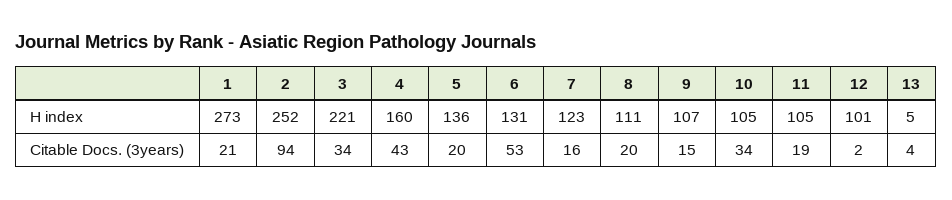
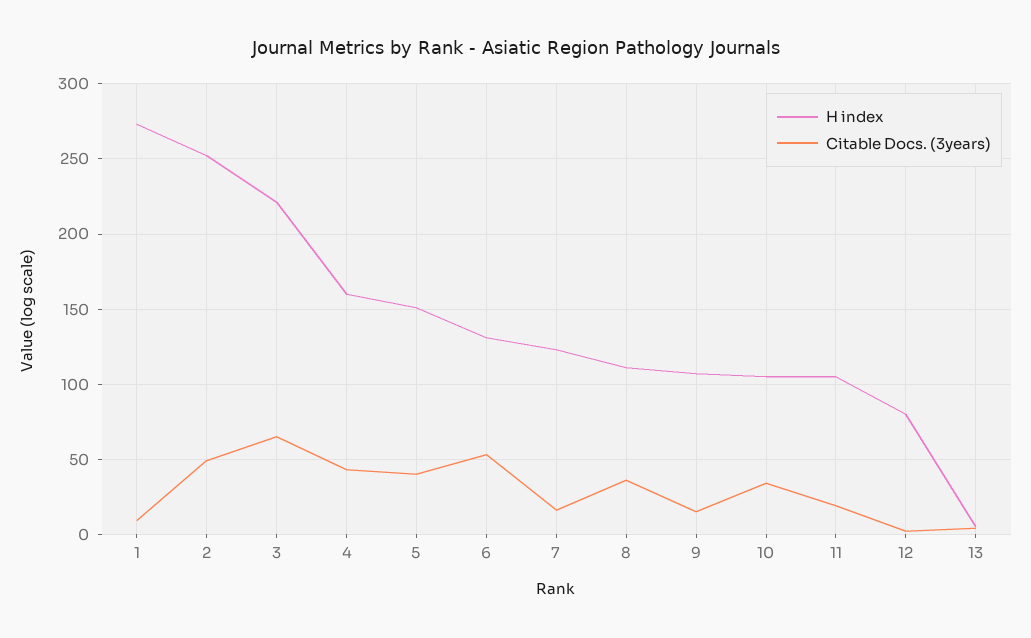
H index, 5: 136 -> 150
H index, 12: 101 -> 80
Citable Docs. (3years), 1: 21 -> 10
Citable Docs. (3years), 2: 94 -> 50
Citable Docs. (3years), 3: 34 -> 65
Citable Docs. (3years), 5: 20 -> 40
Citable Docs. (3years), 8: 20 -> 35

